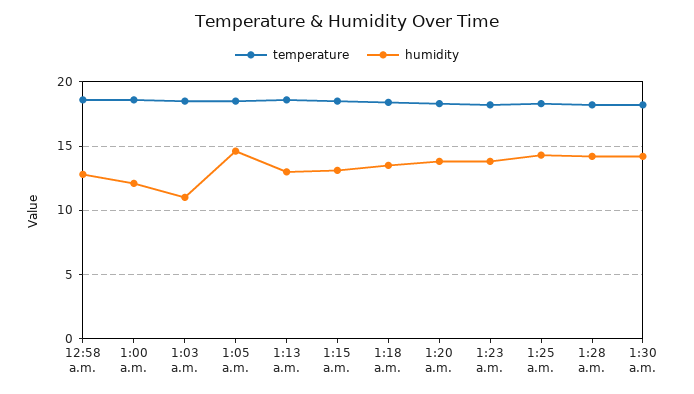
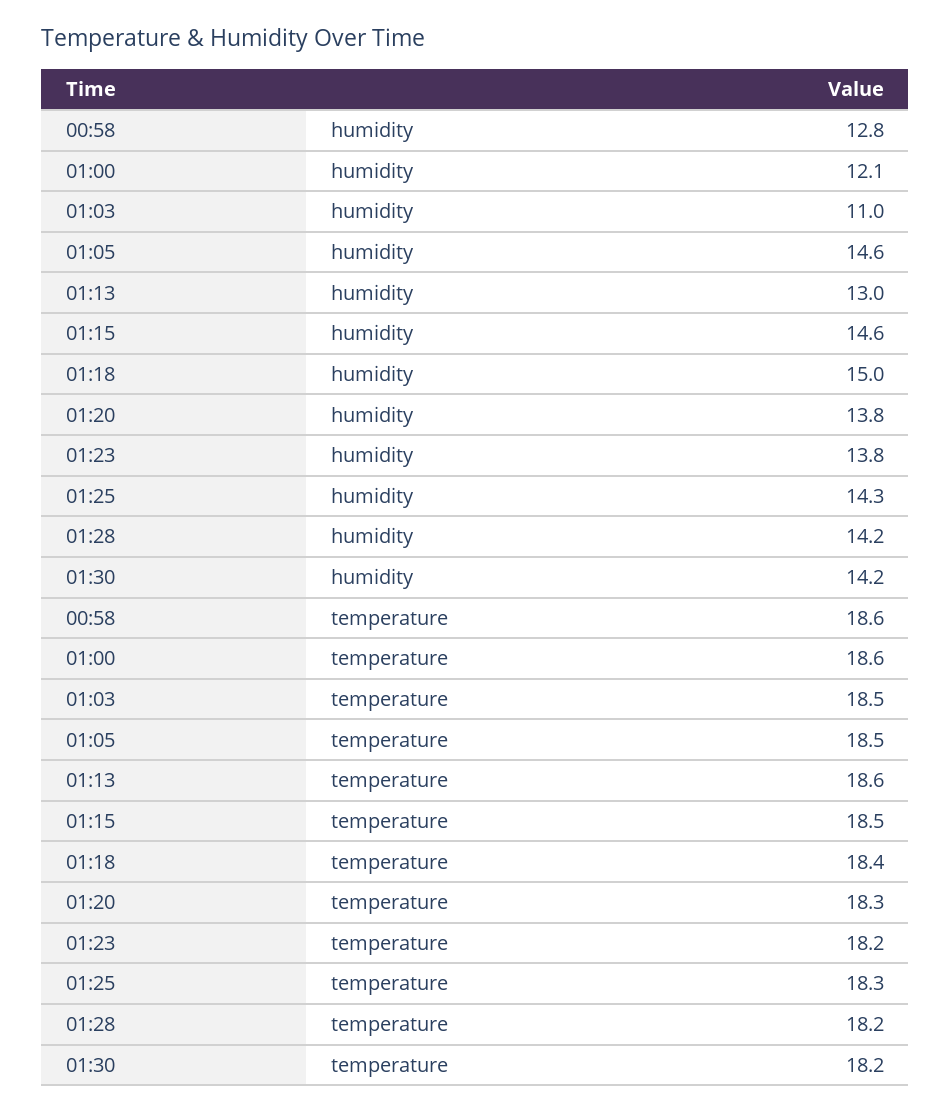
humidity, 1:15 a.m.: 13 -> 14.6
humidity, 1:18 a.m.: 13.5 -> 15

